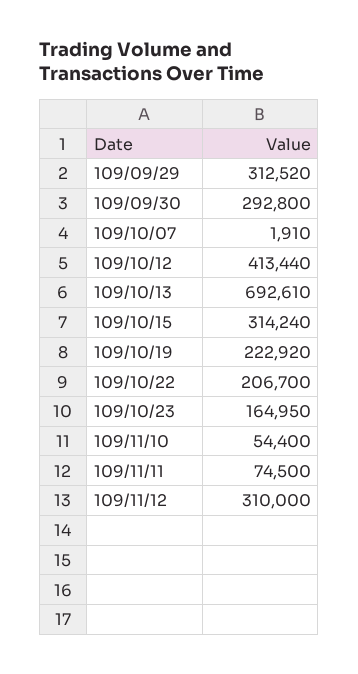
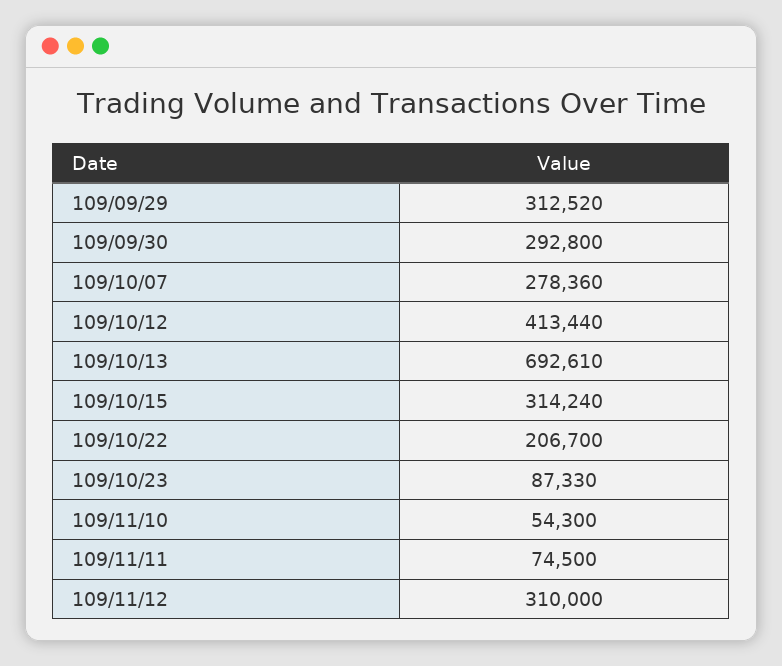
109/10/07: 1910 -> 278360
109/10/19: 222920 -> none
109/10/23: 164950 -> 87330
109/11/10: 54400 -> 54300

